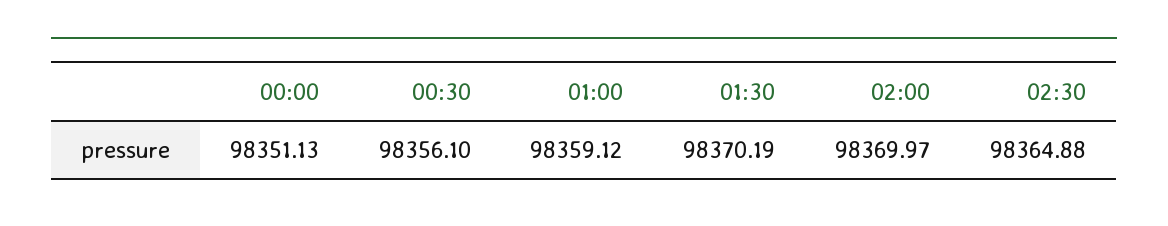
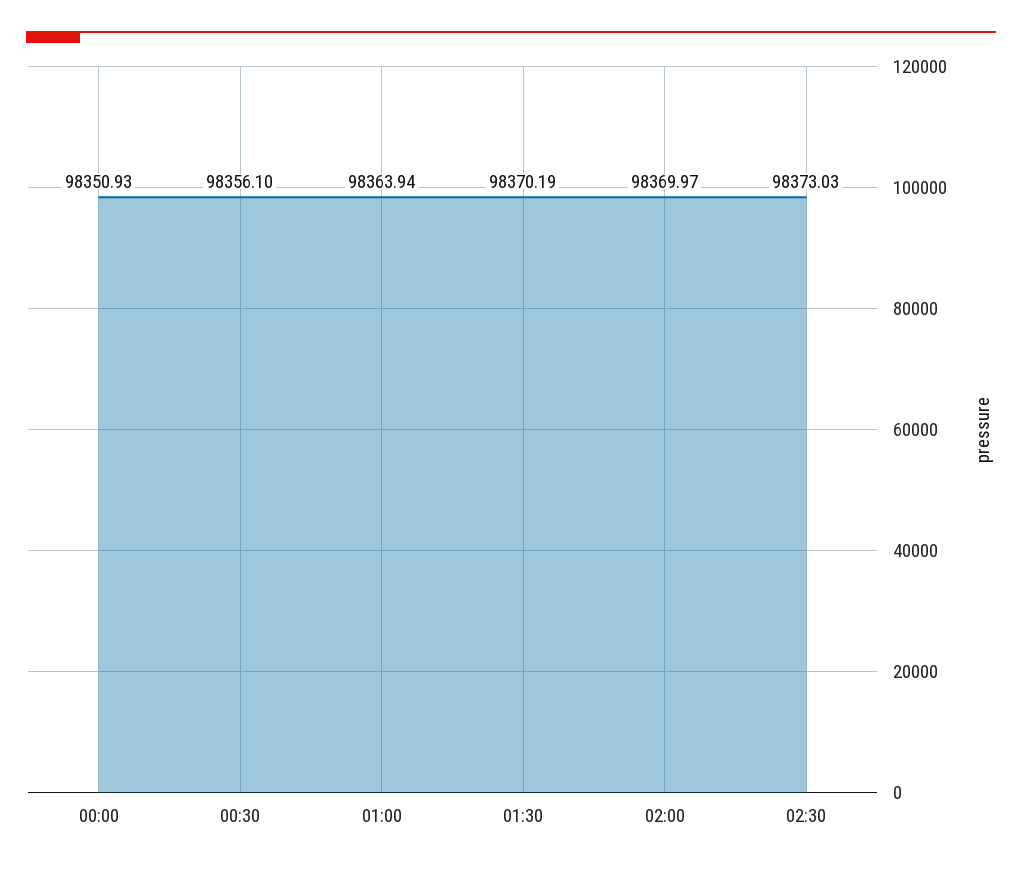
00:00: 98351.13 -> 98350.93
01:00: 98359.12 -> 98363.94
02:30: 98364.88 -> 98373.03

